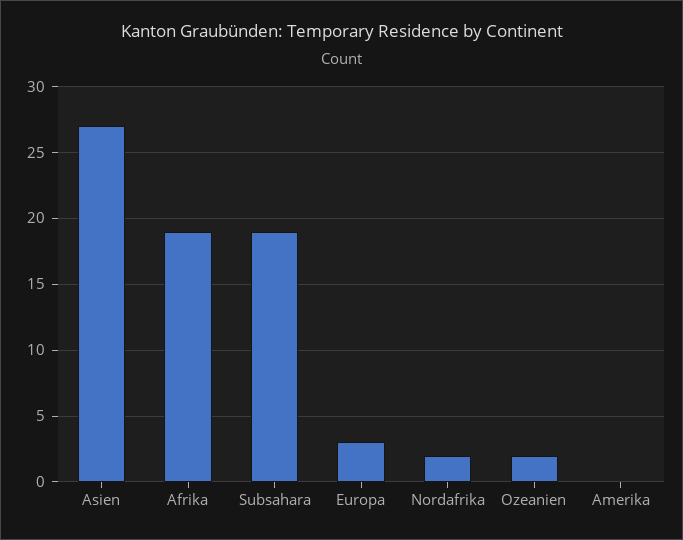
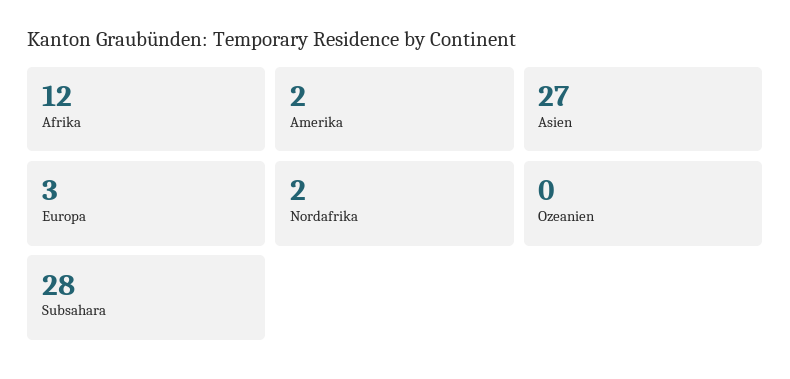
Afrika: 19 -> 12
Subsahara: 19 -> 28
Ozeanien: 2 -> 0
Amerika: 0 -> 2

